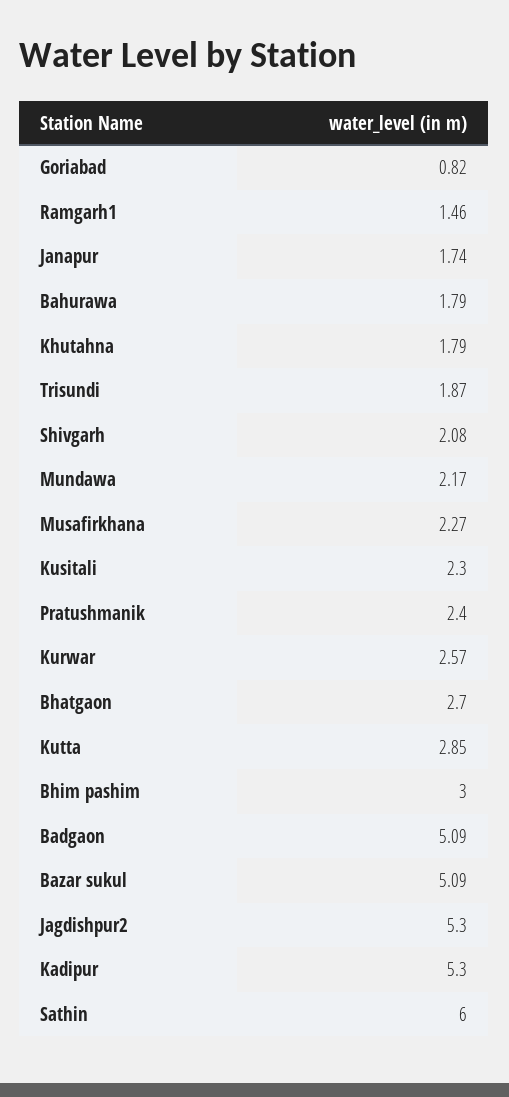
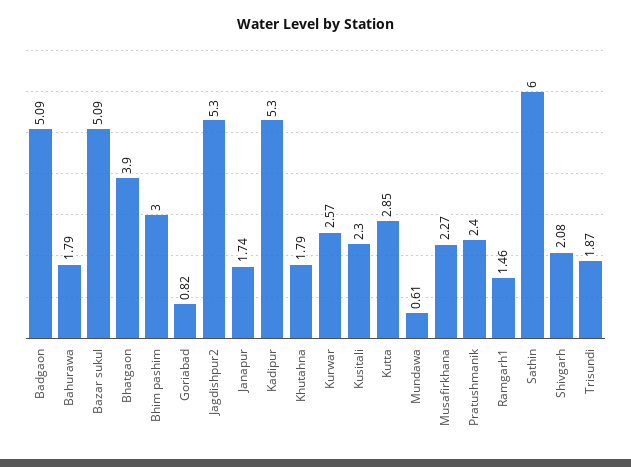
Mundawa: 2.17 -> 0.61
Bhatgaon: 2.7 -> 3.9

